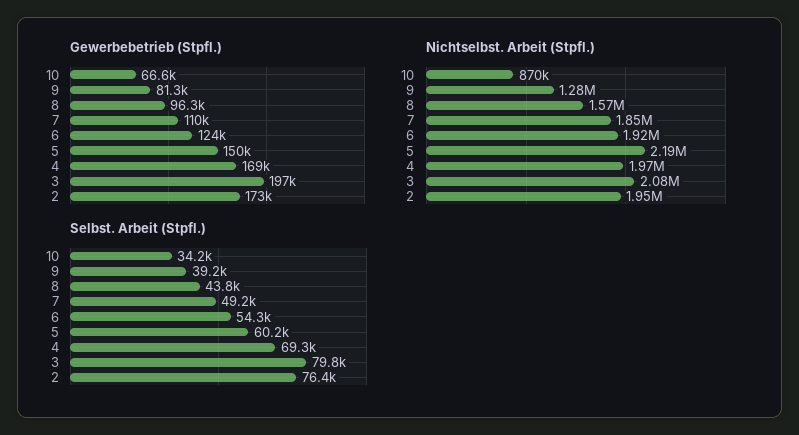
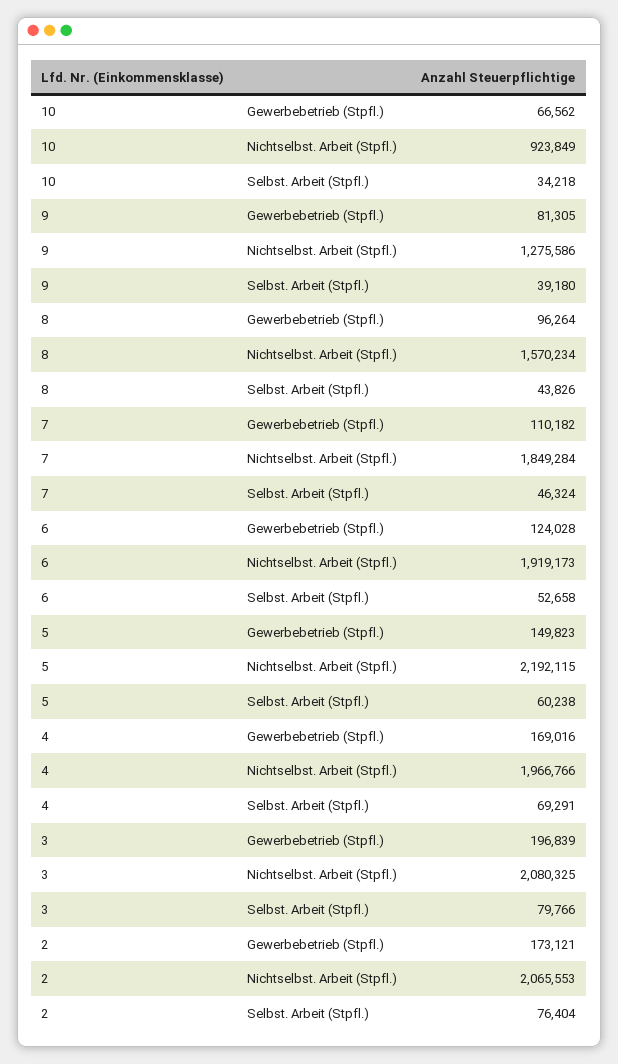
Nichtselbst. Arbeit (Stpfl.), 10: 870000 -> 923849
Nichtselbst. Arbeit (Stpfl.), 2: 1950000 -> 2065553
Selbst. Arbeit (Stpfl.), 7: 49200 -> 46324
Selbst. Arbeit (Stpfl.), 6: 54300 -> 52658

